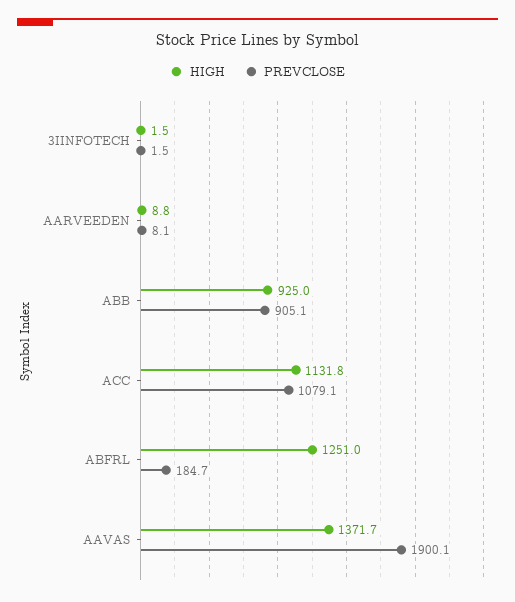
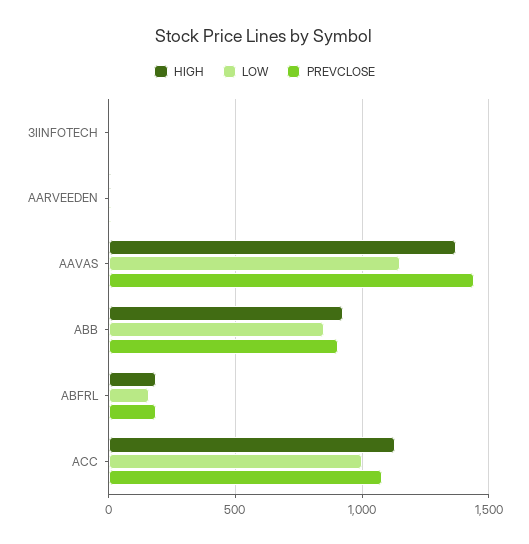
HIGH, ABFRL: 1251 -> 200
PREVCLOSE, AAVAS: 1900.1 -> 1450
LOW, 3IINFOTECH: none -> 0
LOW, AARVEEDEN: none -> 0
LOW, AAVAS: none -> 1150
LOW, ABB: none -> 850
LOW, ABFRL: none -> 150
LOW, ACC: none -> 1000

